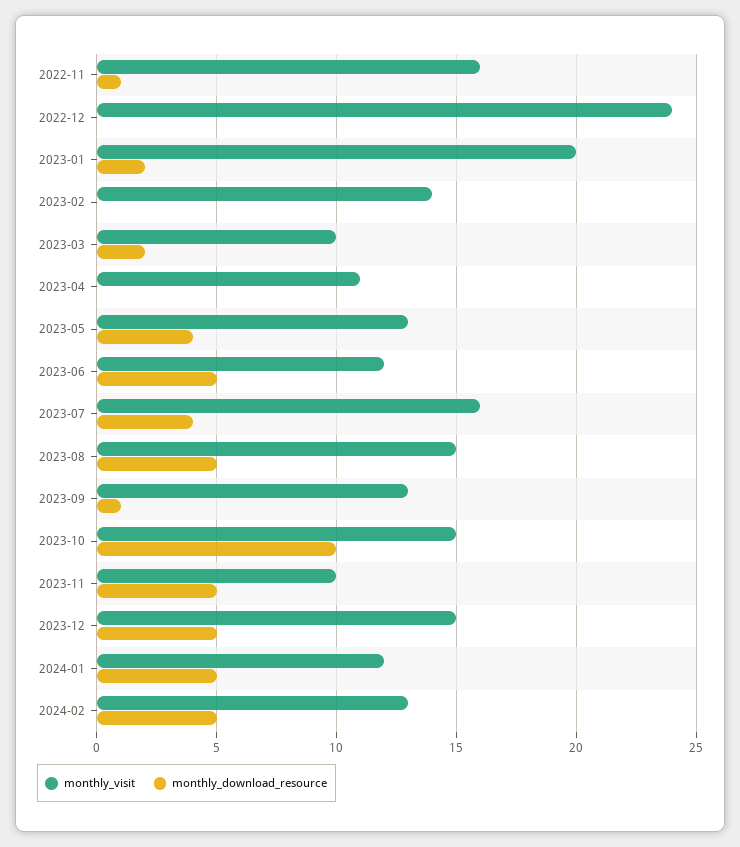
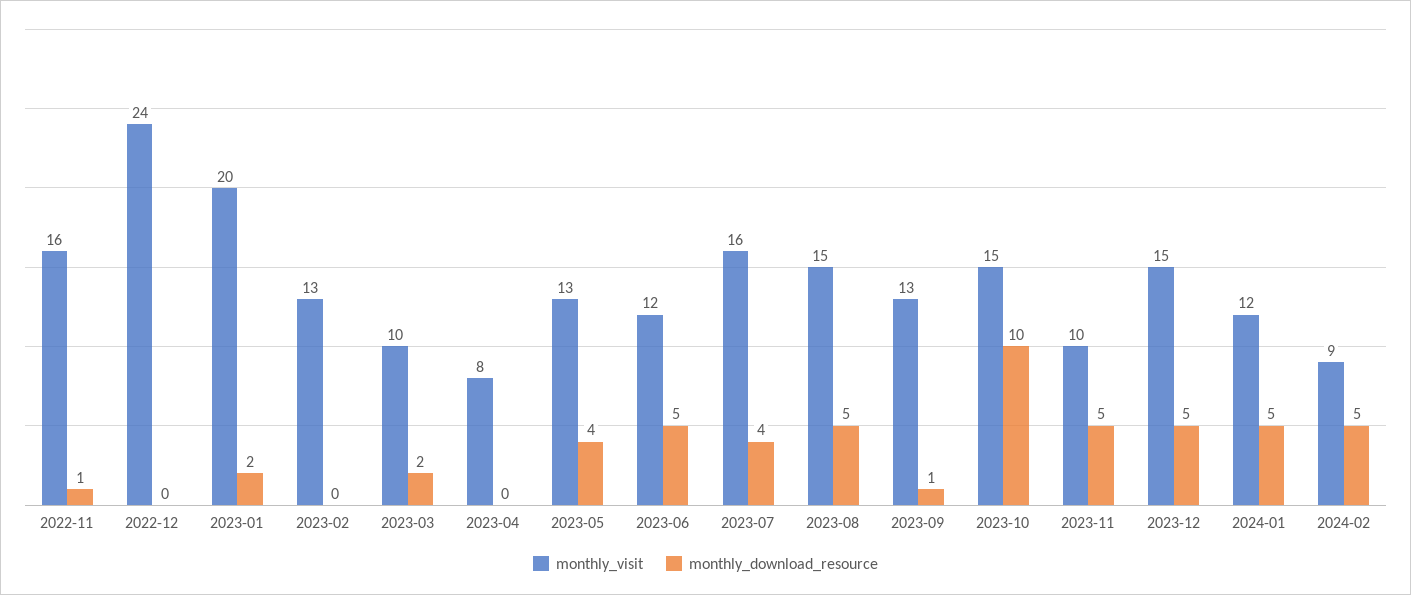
monthly_visit, 2023-02: 14 -> 13
monthly_visit, 2023-04: 11 -> 8
monthly_visit, 2024-02: 13 -> 9

